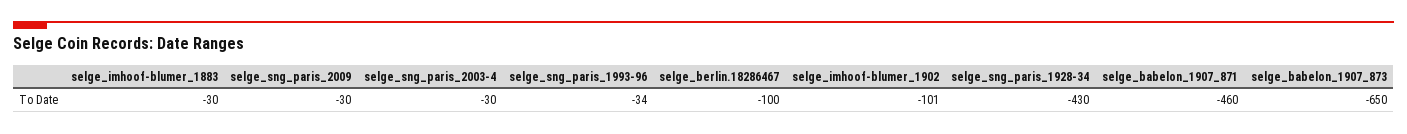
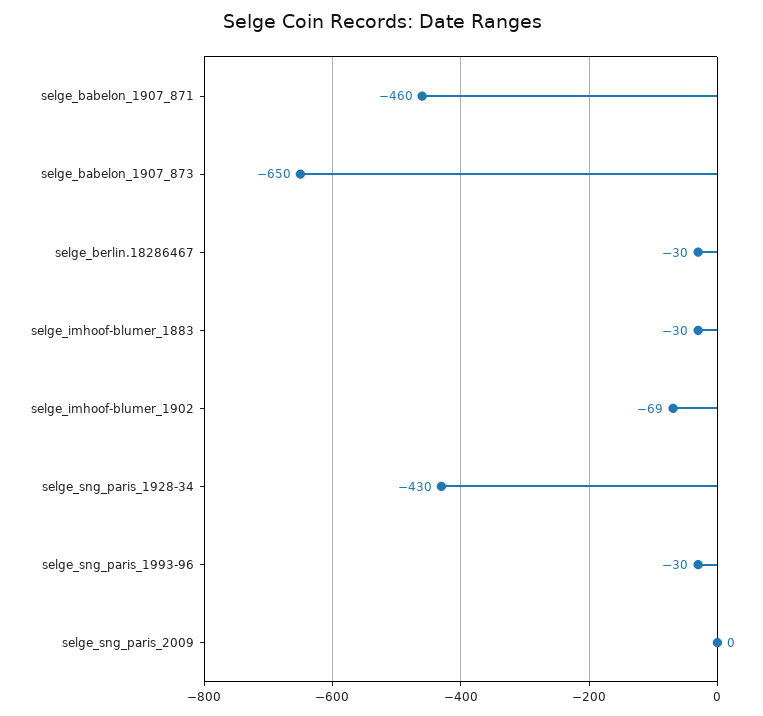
selge_sng_paris_2009: -30 -> 0
selge_sng_paris_2003-4: -30 -> none
selge_sng_paris_1993-96: -34 -> -30
selge_berlin.18286467: -100 -> -30
selge_imhoof-blumer_1902: -101 -> -69

